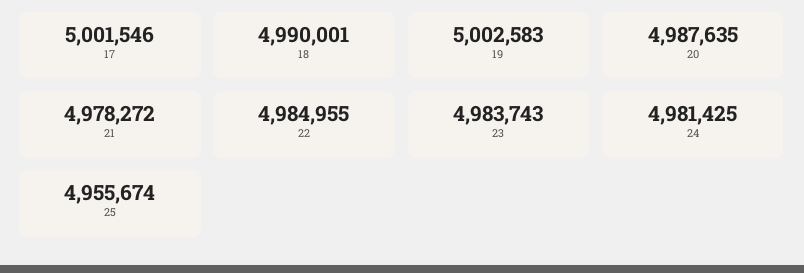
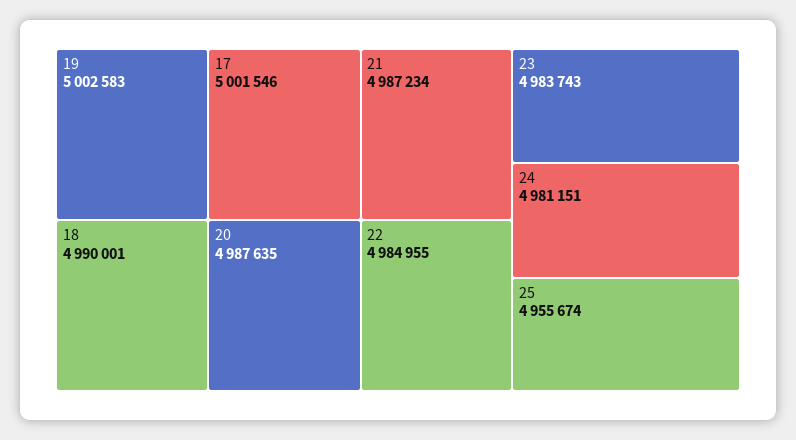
21: 4978272 -> 4987234
24: 4981425 -> 4981151

